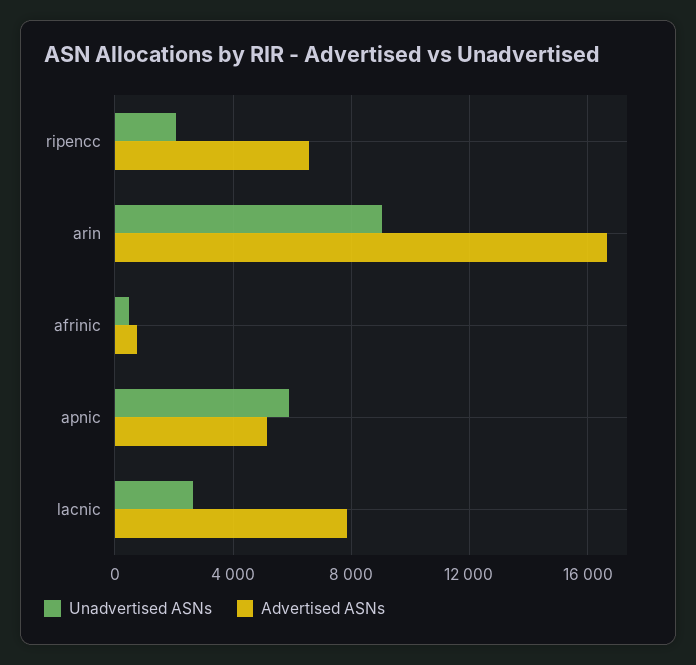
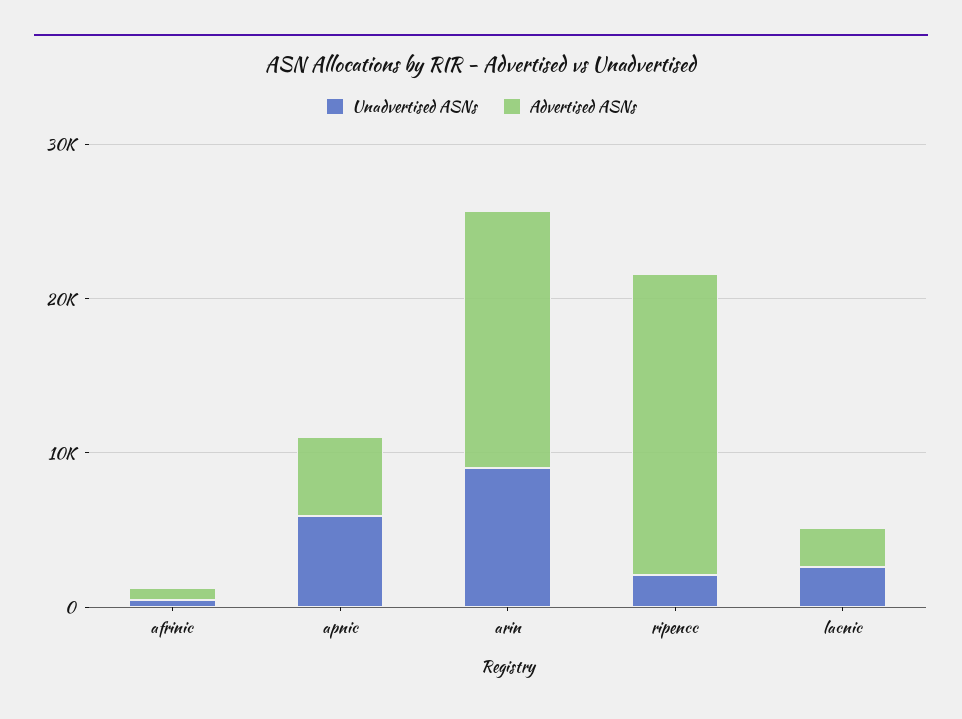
Advertised ASNs, ripencc: 6500 -> 20000
Advertised ASNs, lacnic: 8000 -> 2000

